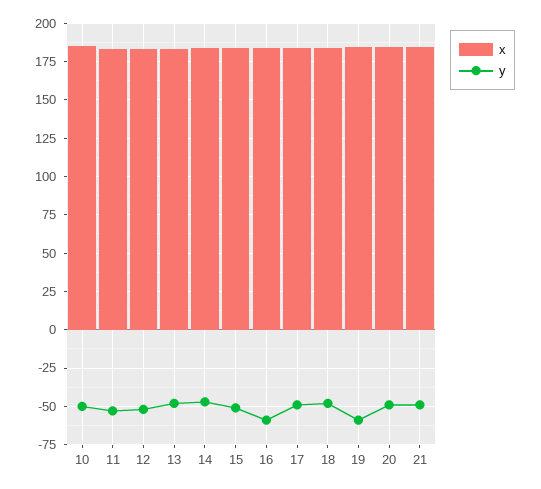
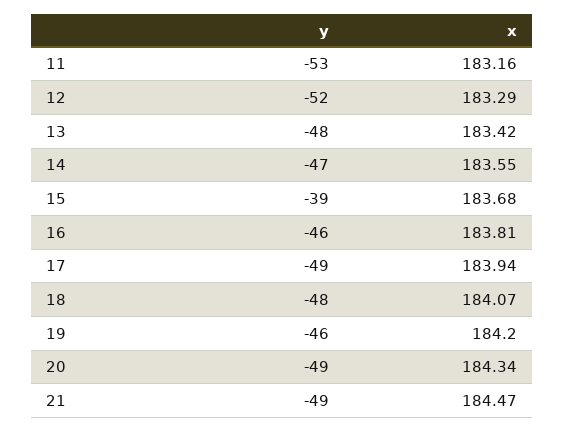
x, 10: 185 -> none
y, 10: -50 -> none
y, 15: -50 -> -39
y, 16: -60 -> -46
y, 19: -60 -> -46

